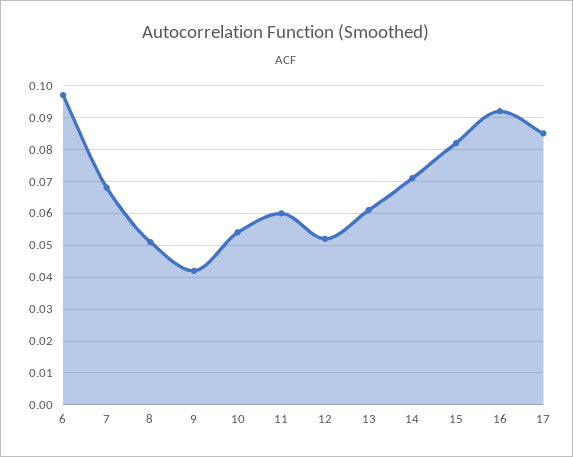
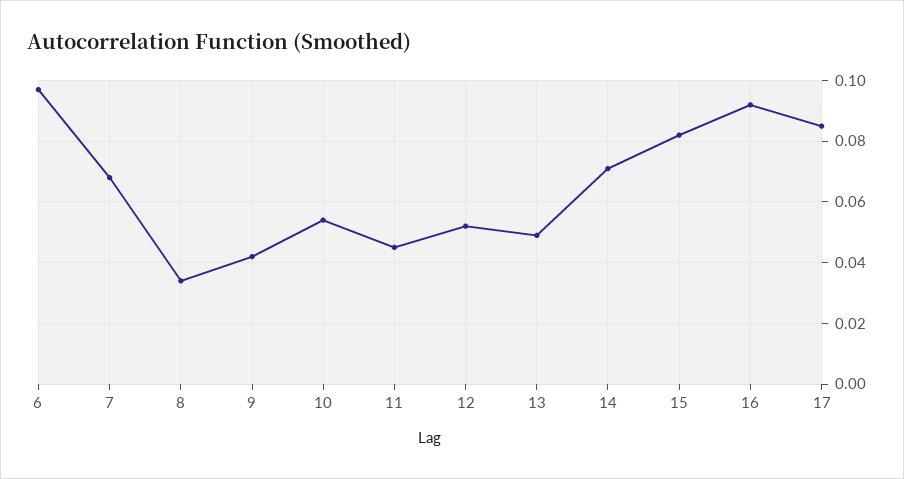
8: 0.05 -> 0.035
11: 0.06 -> 0.045
13: 0.06 -> 0.05

